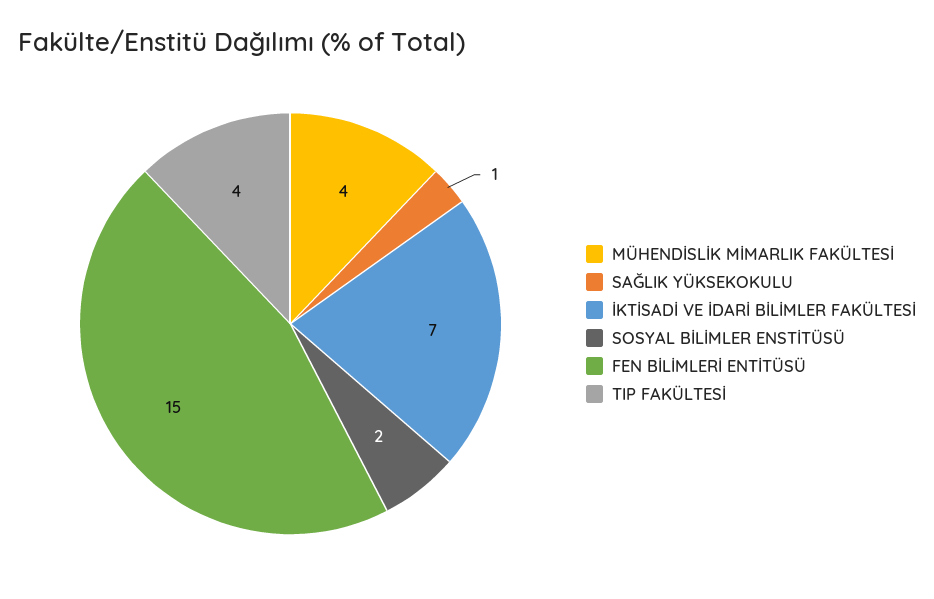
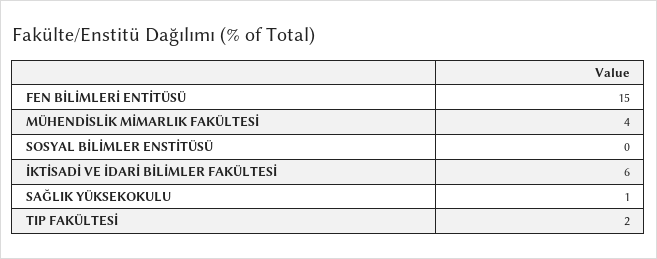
İKTİSADİ VE İDARİ BİLİMLER FAKÜLTESİ: 7 -> 6
SOSYAL BİLİMLER ENSTİTÜSÜ: 2 -> 0
TIP FAKÜLTESİ: 4 -> 2

